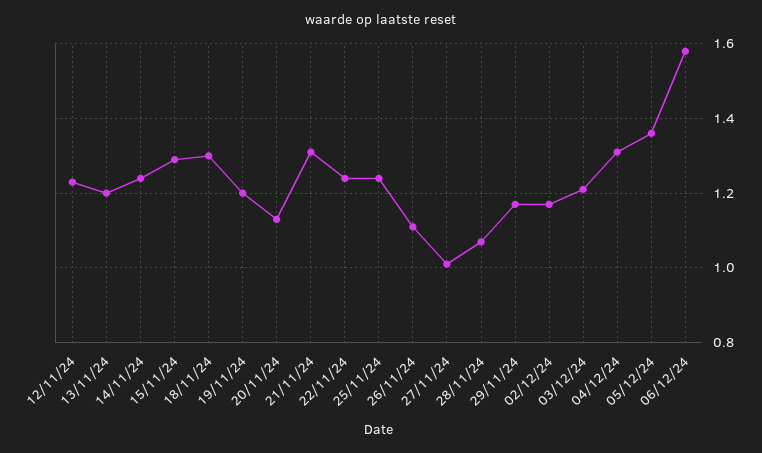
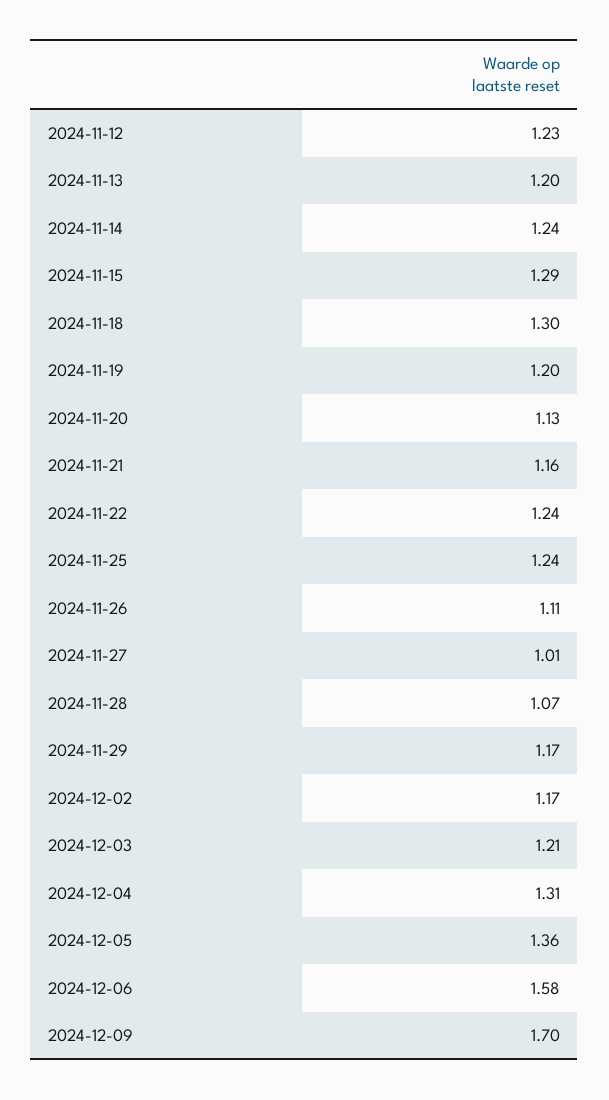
21/11/24: 1.3 -> 1.16
2024-12-09: none -> 1.7

